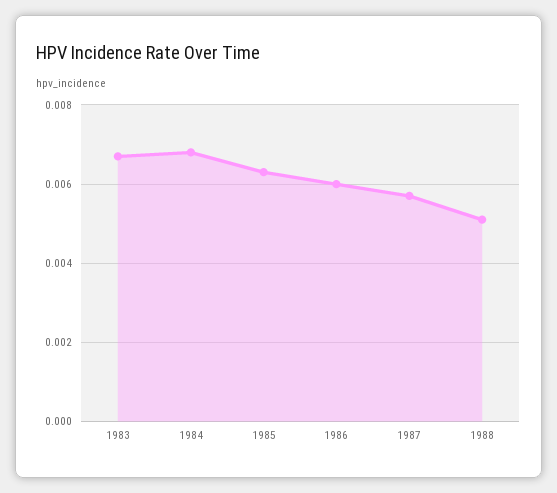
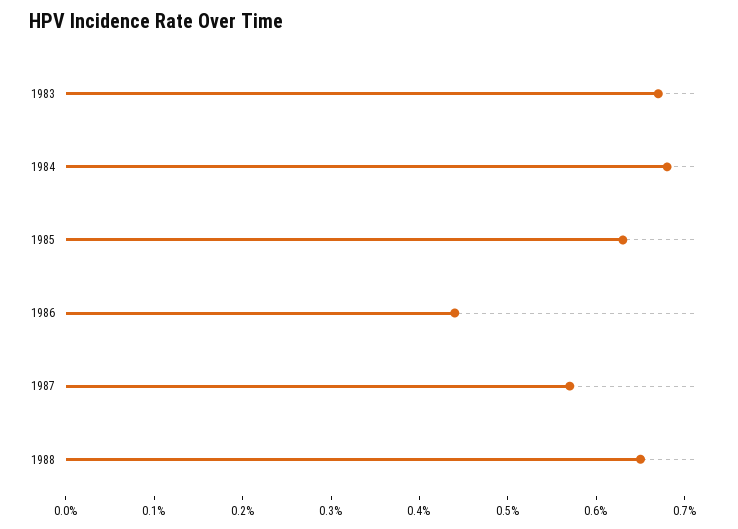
1986: 0.006 -> 0.0044
1988: 0.005 -> 0.0065

